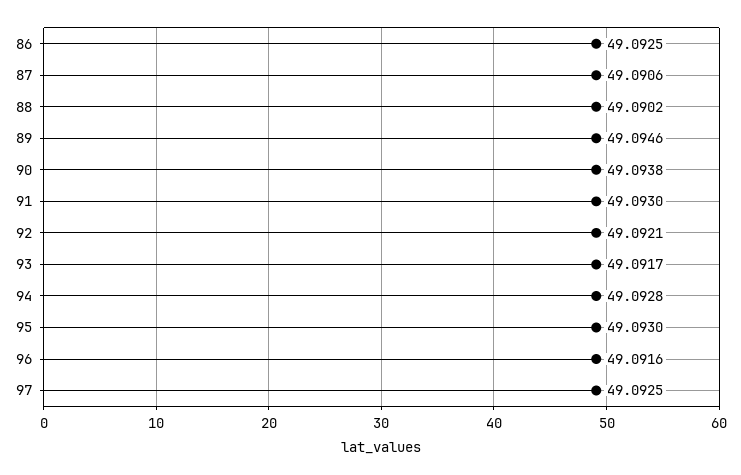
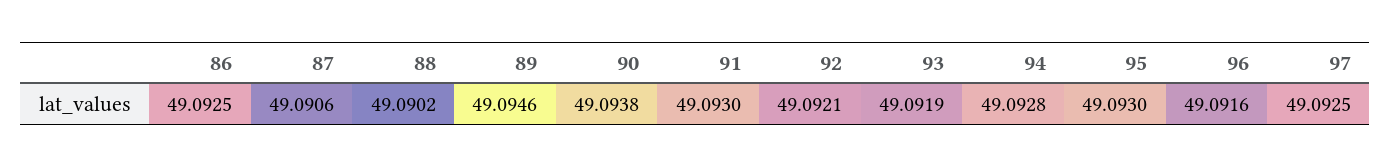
93: 49.0917 -> 49.0919

